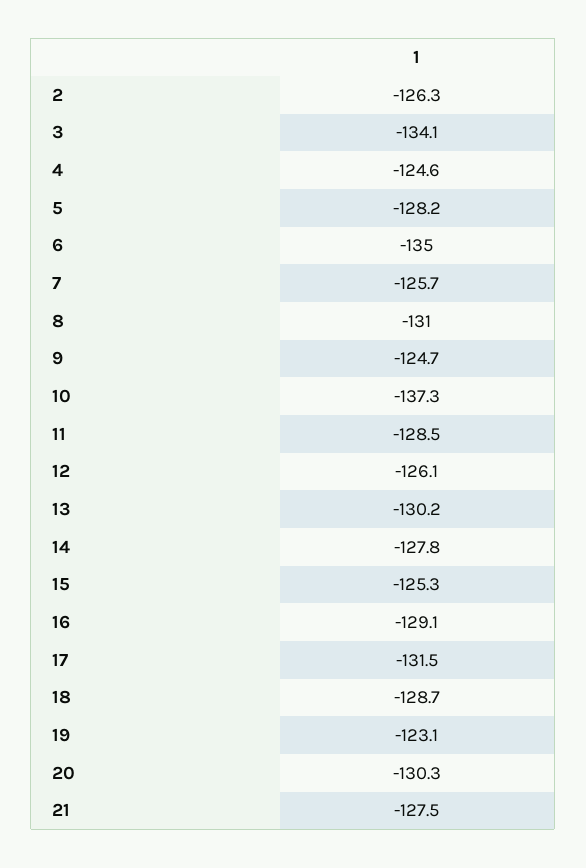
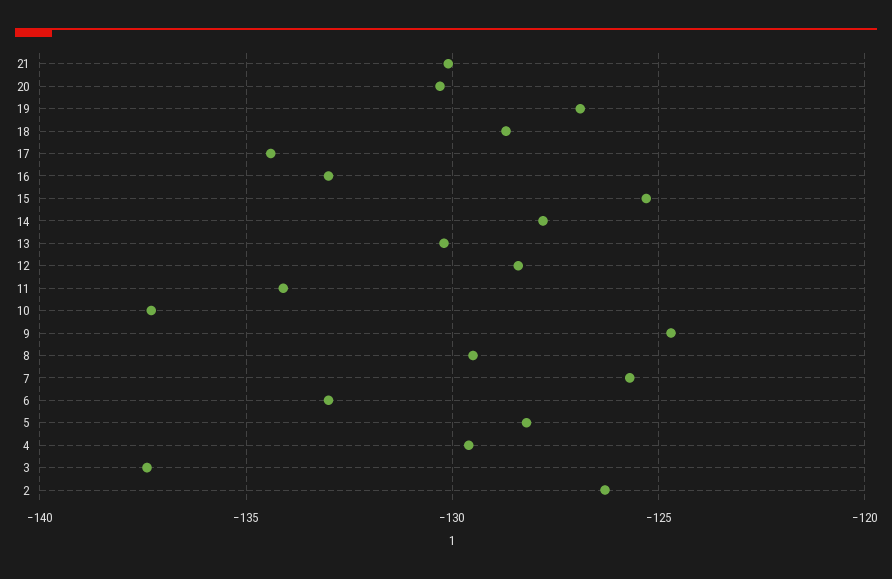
3: -134.1 -> -137.5
4: -124.6 -> -129.5
6: -135 -> -133
8: -131 -> -129.5
11: -128.5 -> -134
12: -126.1 -> -128.5
16: -129.1 -> -133
17: -131.5 -> -134.5
19: -123.1 -> -127
21: -127.5 -> -130

